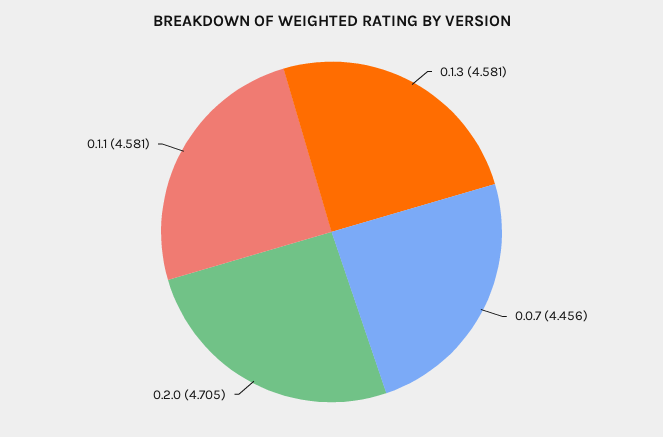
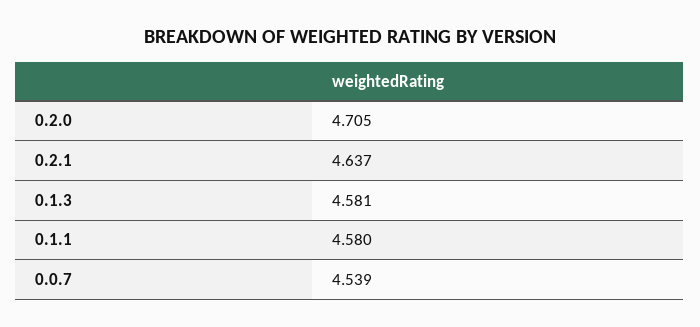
0.0.7: 4.456 -> 4.539
0.1.1: 4.581 -> 4.58
0.2.1: none -> 4.637

